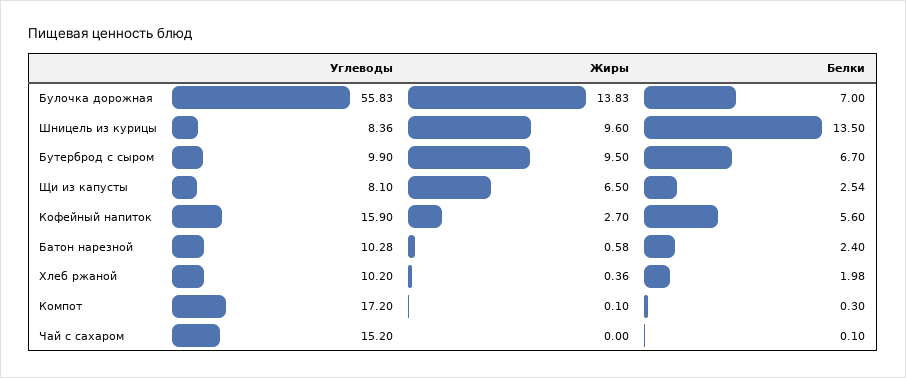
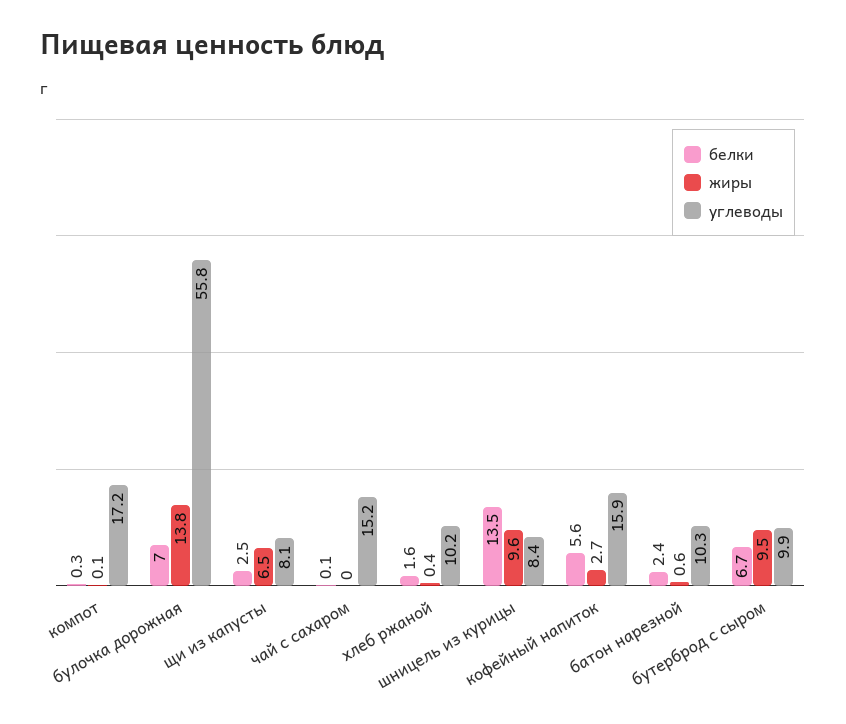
Белки, Хлеб ржаной: 1.98 -> 1.6

